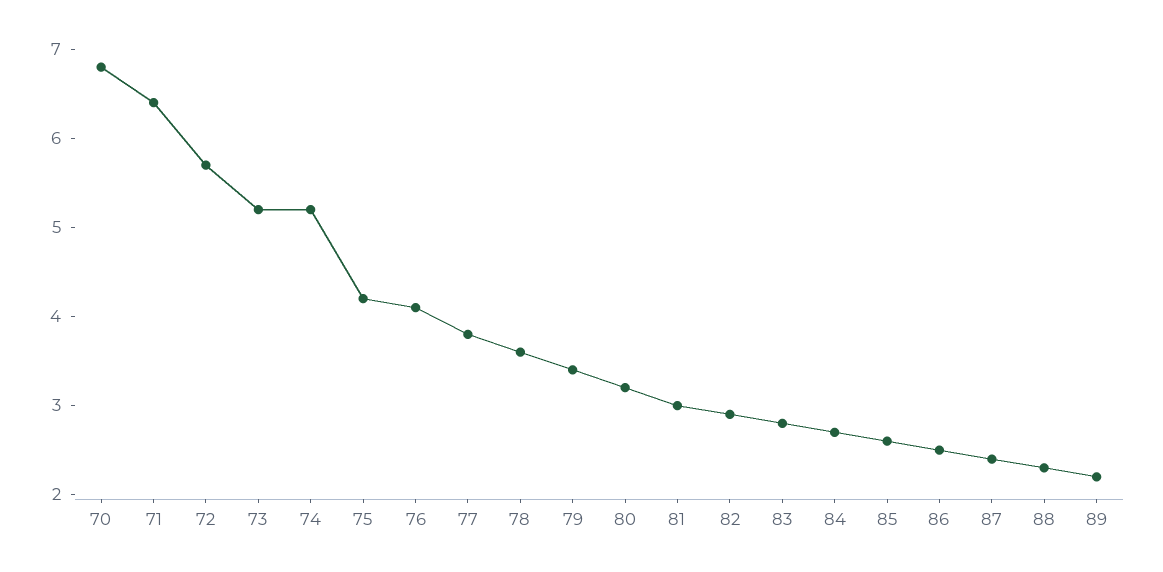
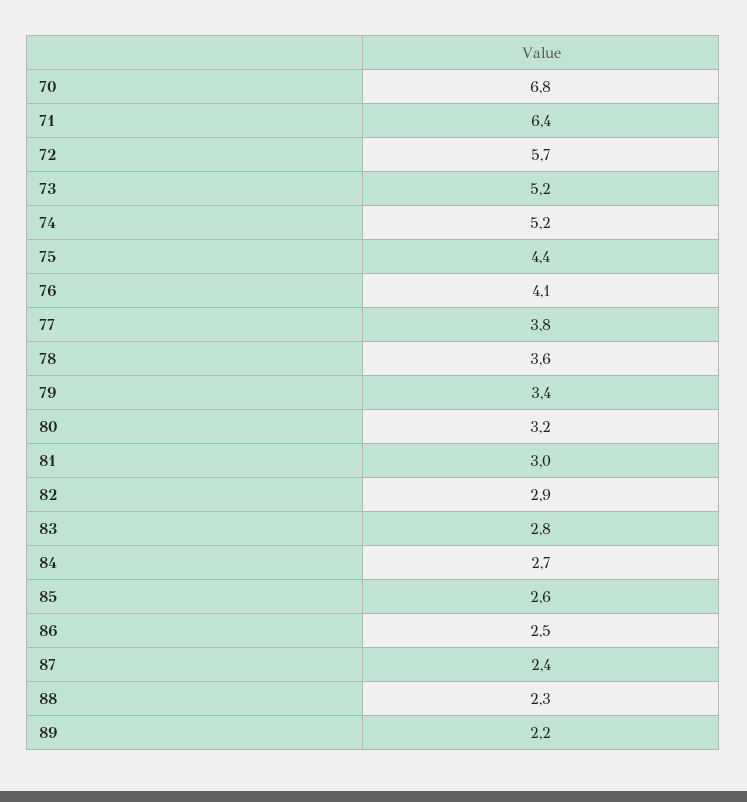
75: 4.2 -> 4.4

